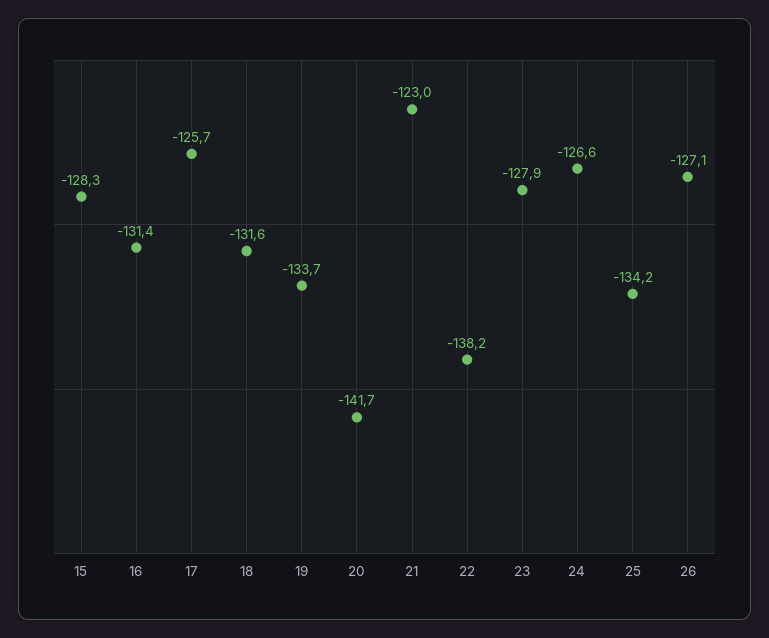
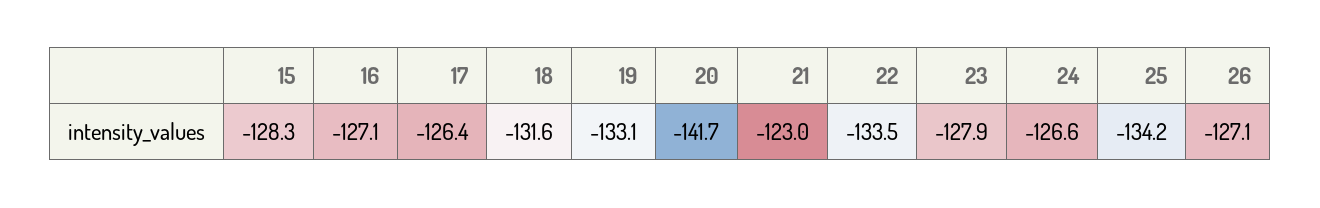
16: -131.4 -> -127.1
17: -125.7 -> -126.4
19: -133.7 -> -133.1
22: -138.2 -> -133.5

